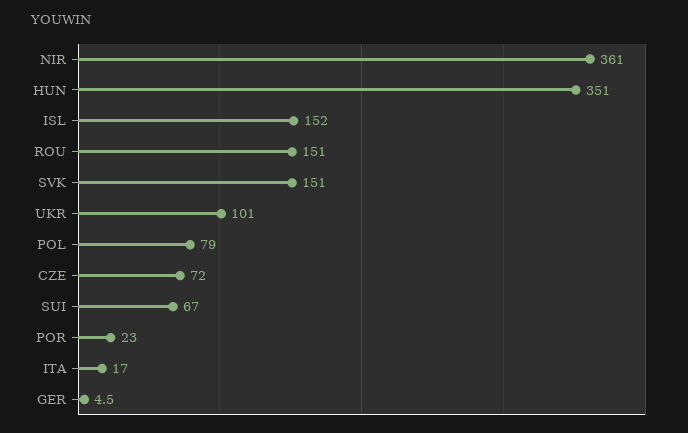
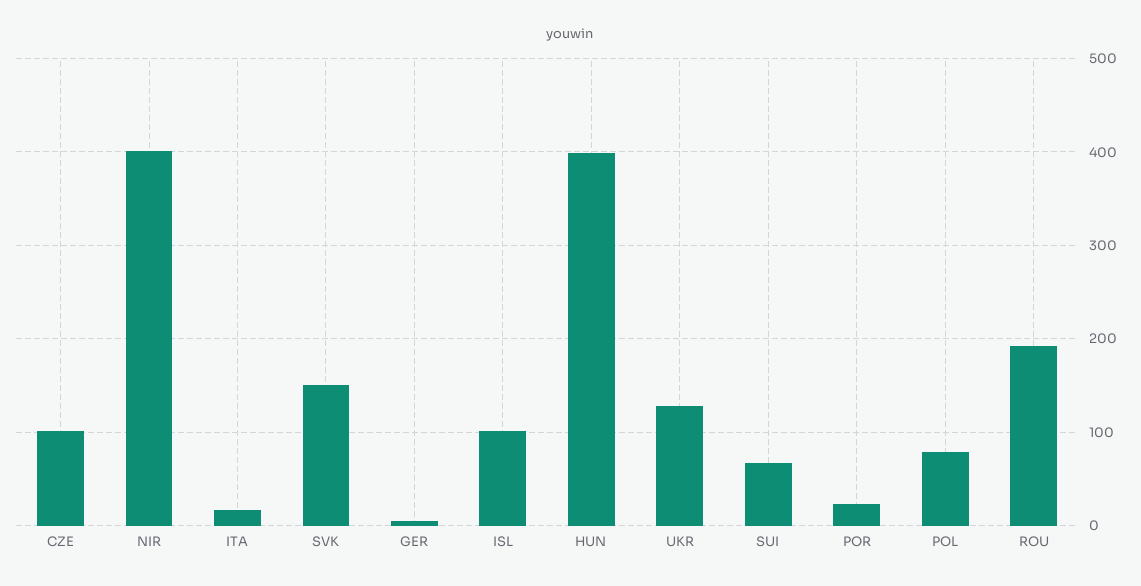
NIR: 361 -> 400
HUN: 351 -> 400
ISL: 152 -> 100
ROU: 151 -> 190
UKR: 101 -> 130
CZE: 72 -> 100

